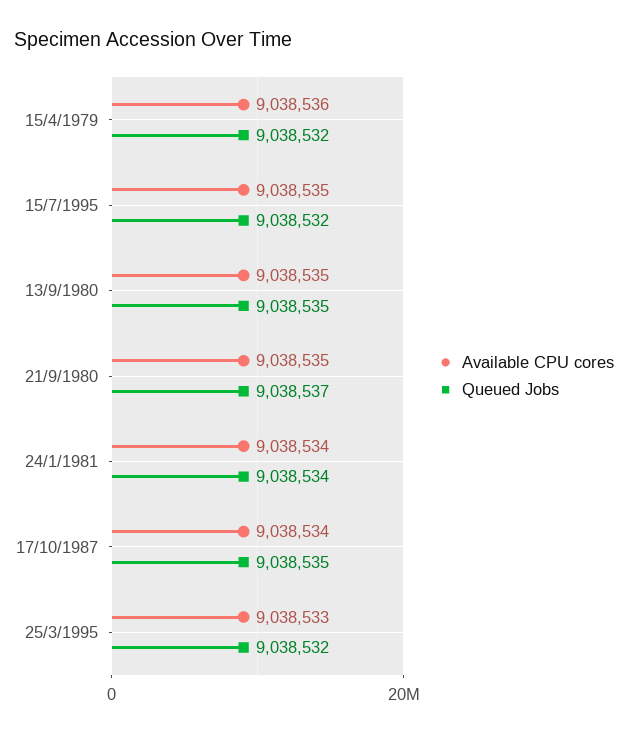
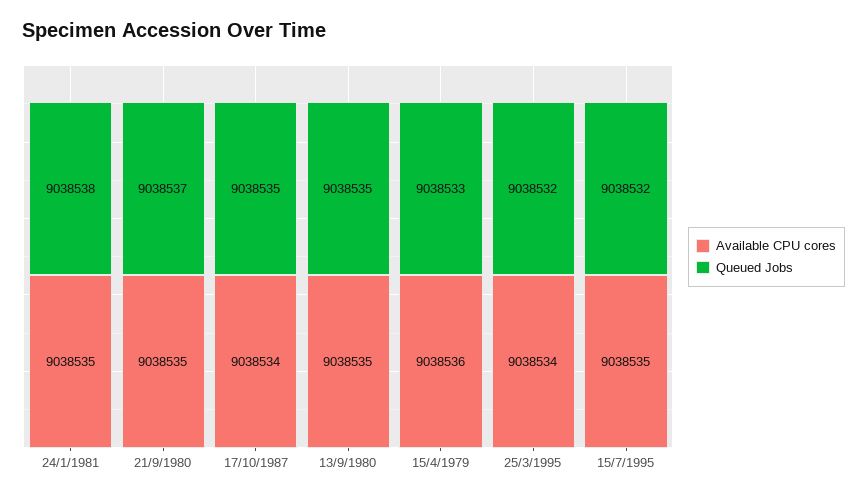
Queued Jobs, 15/4/1979: 9038532 -> 9038533
Available CPU cores, 24/1/1981: 9038534 -> 9038535
Queued Jobs, 24/1/1981: 9038534 -> 9038538
Available CPU cores, 25/3/1995: 9038533 -> 9038534

